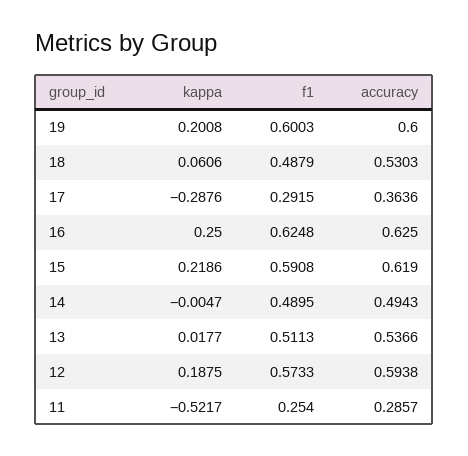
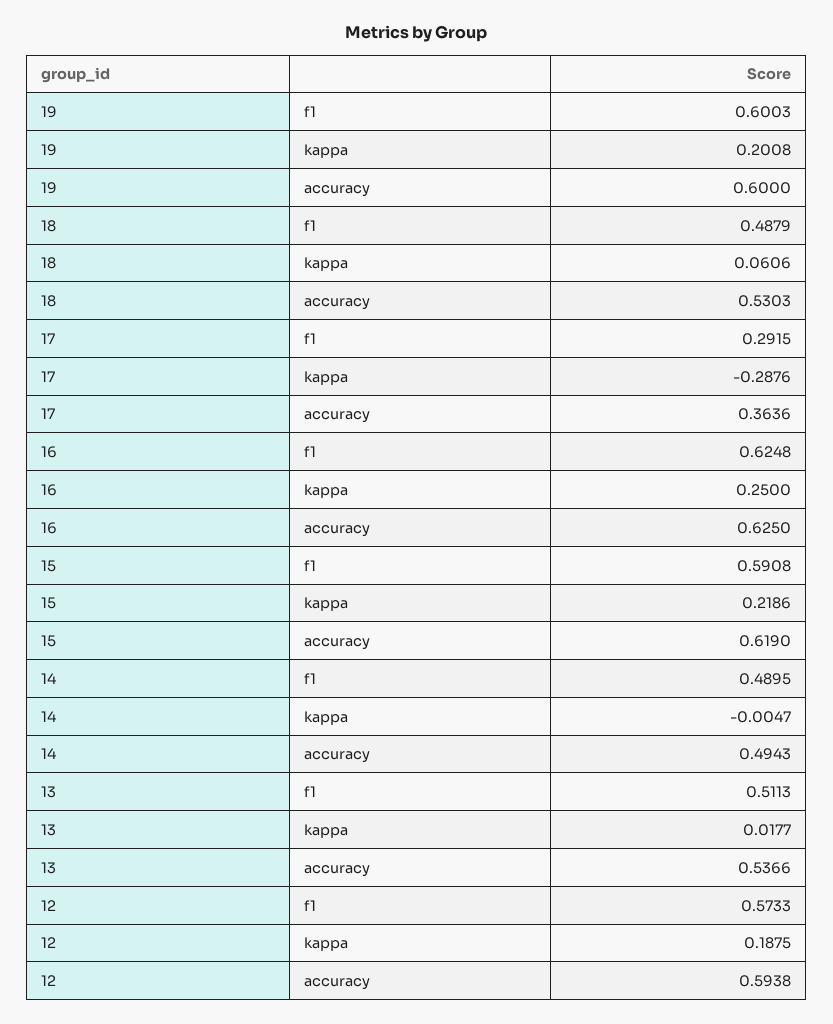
kappa, 11: -0.5217 -> none
f1, 11: 0.254 -> none
accuracy, 11: 0.2857 -> none

